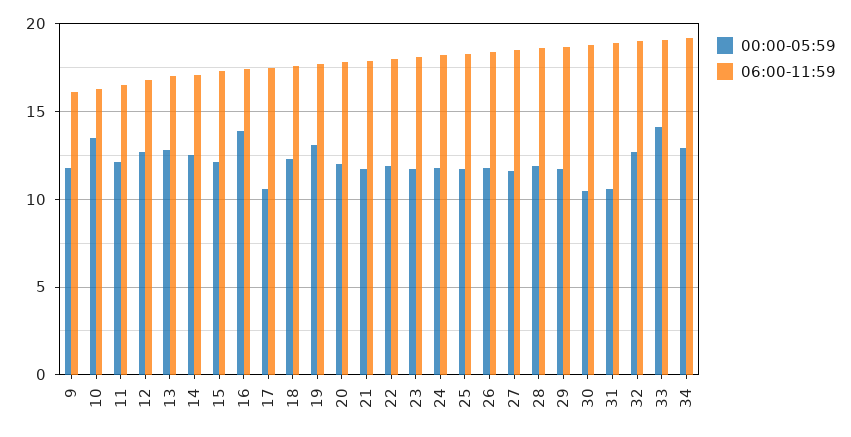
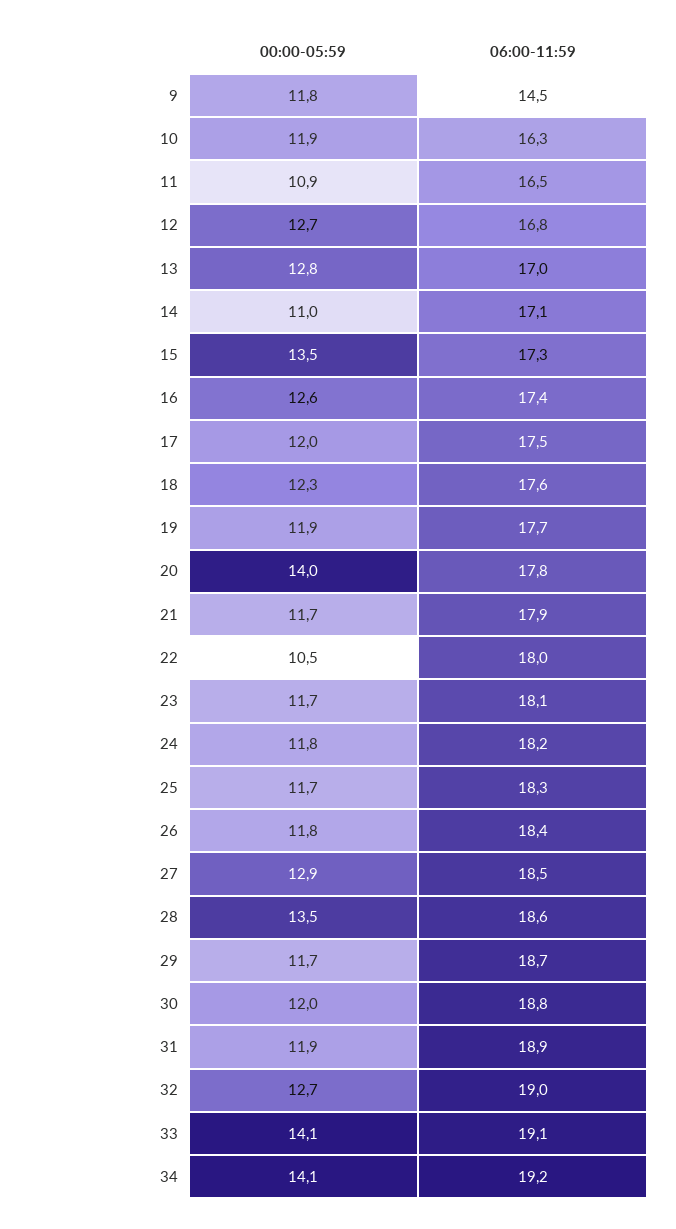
06:00-11:59, 9: 16 -> 14.5
00:00-05:59, 10: 13.5 -> 11.9
00:00-05:59, 11: 12 -> 10.9
00:00-05:59, 14: 12.5 -> 11
00:00-05:59, 15: 12 -> 13.5
00:00-05:59, 16: 14 -> 12.6
00:00-05:59, 17: 10.5 -> 12
00:00-05:59, 19: 13 -> 11.9
00:00-05:59, 20: 12 -> 14
00:00-05:59, 22: 12 -> 10.5
00:00-05:59, 27: 11.5 -> 12.9
00:00-05:59, 28: 12 -> 13.5
00:00-05:59, 30: 10.5 -> 12
00:00-05:59, 31: 10.5 -> 11.9
00:00-05:59, 34: 13 -> 14.1

